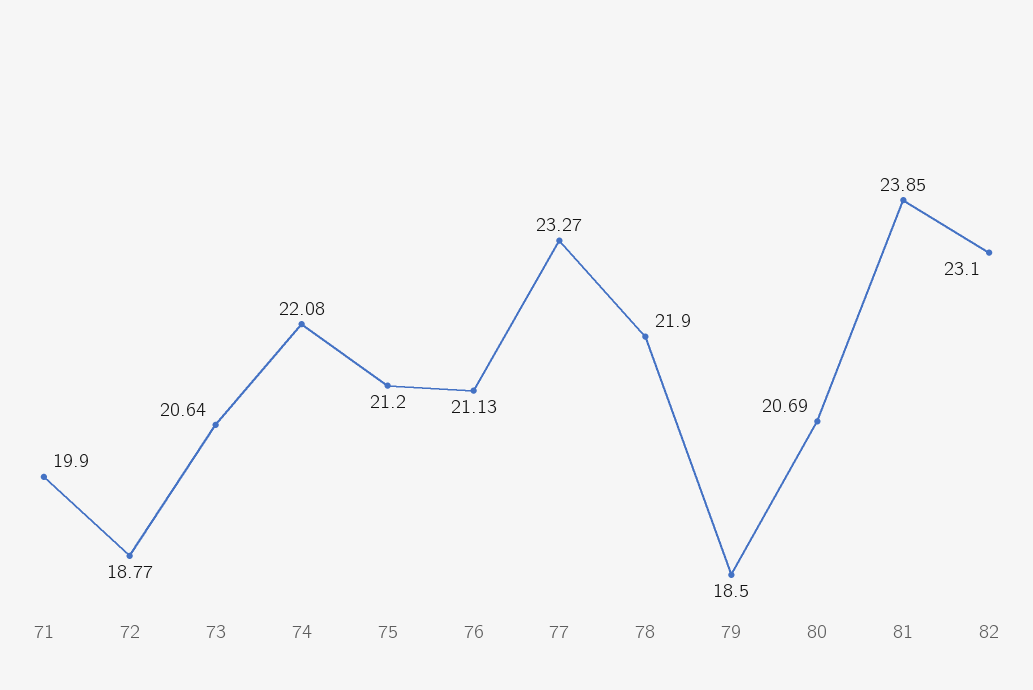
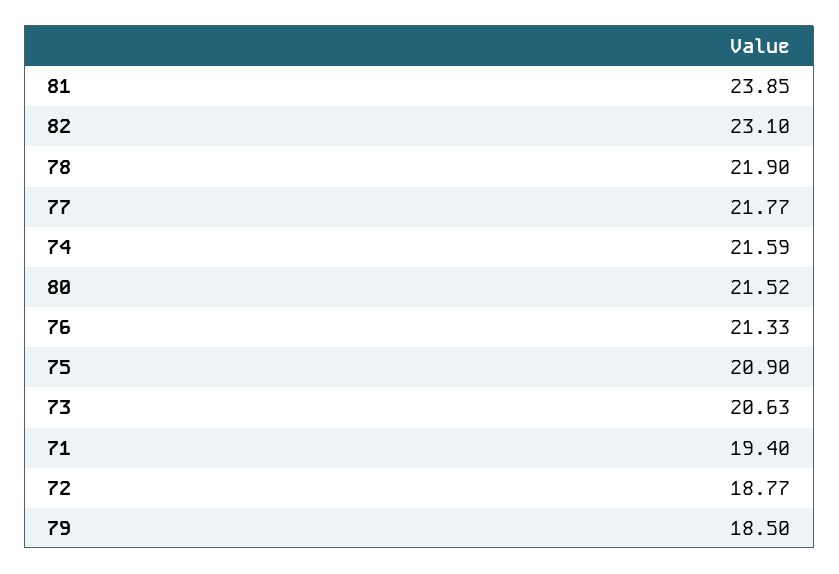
71: 19.9 -> 19.4
73: 20.64 -> 20.63
74: 22.08 -> 21.59
75: 21.2 -> 20.9
76: 21.13 -> 21.33
77: 23.27 -> 21.77
80: 20.69 -> 21.52

